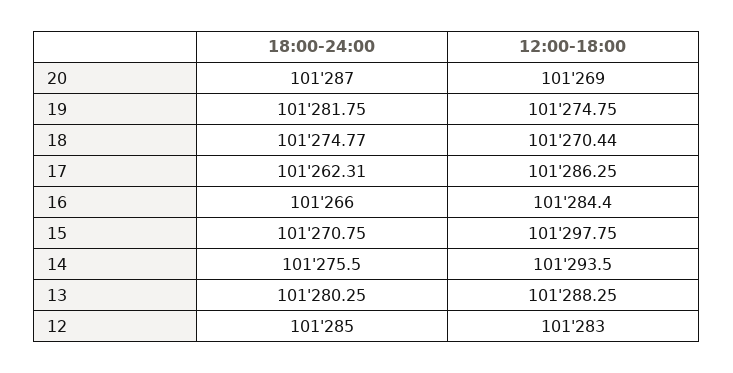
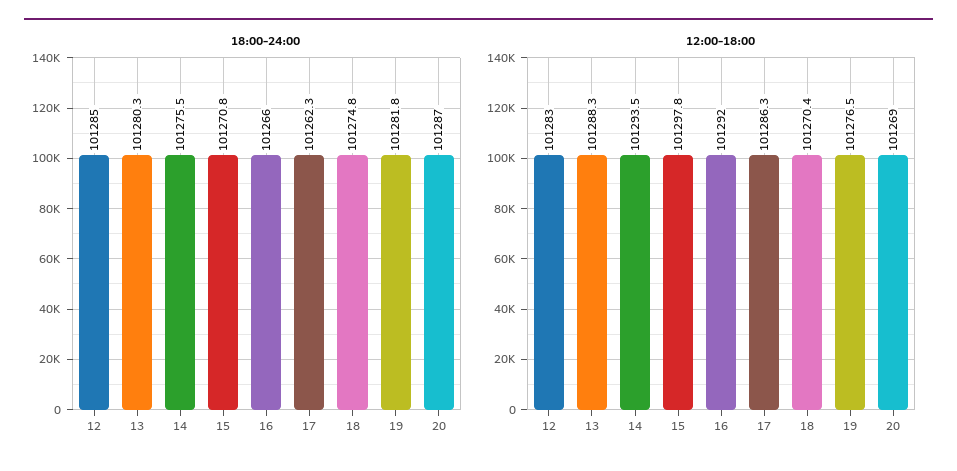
12:00-18:00, 19: 101274.75 -> 101276.5
12:00-18:00, 16: 101284.4 -> 101292

